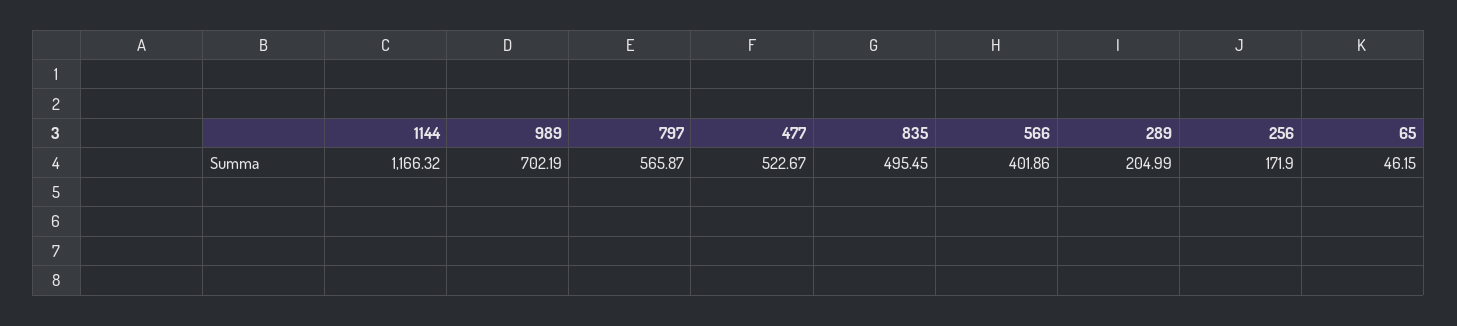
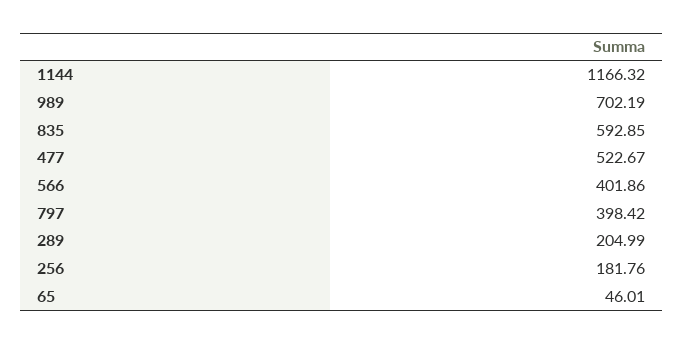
797: 565.87 -> 398.42
835: 495.45 -> 592.85
256: 171.9 -> 181.76
65: 46.15 -> 46.01

